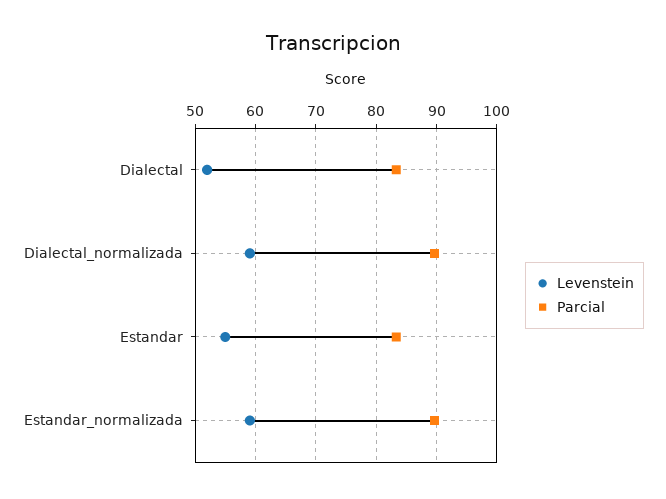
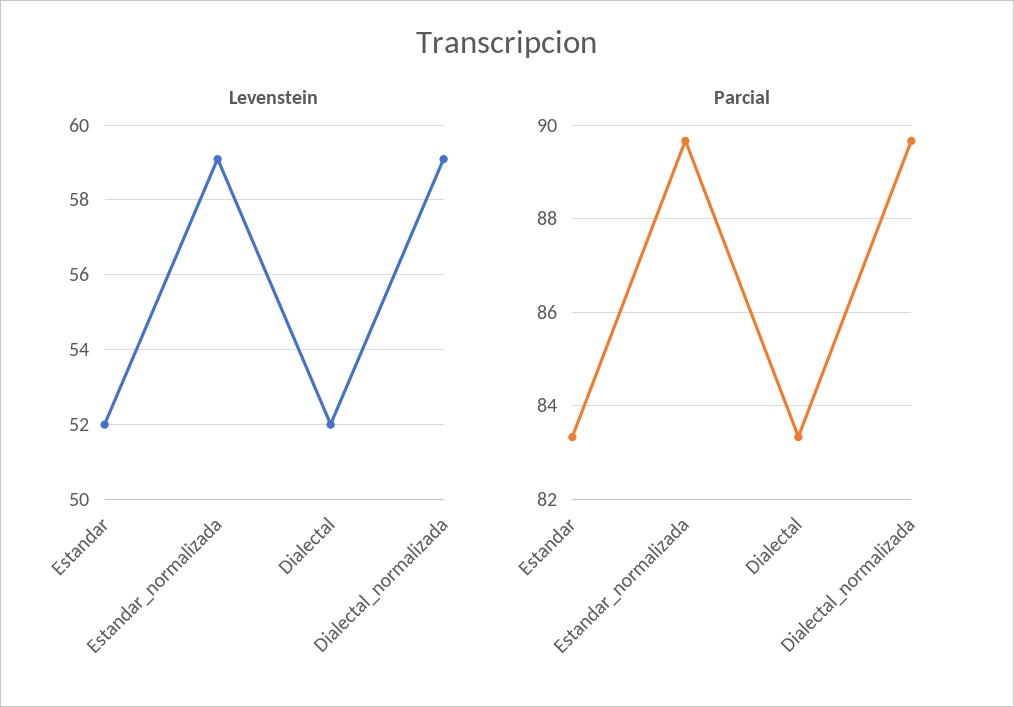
Levenstein, Estandar: 55 -> 52

